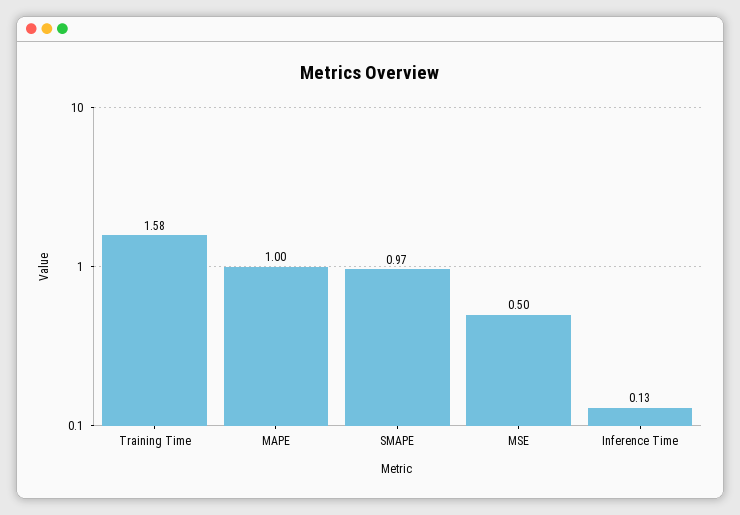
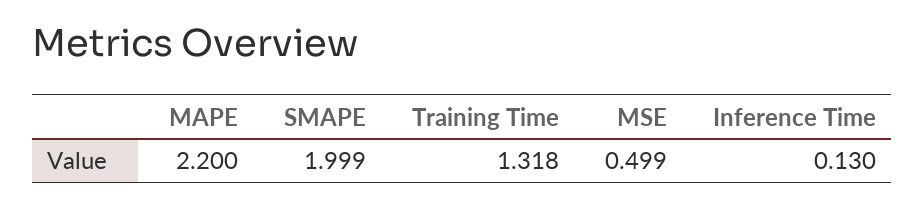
Training Time: 1.58 -> 1.318
MAPE: 1 -> 2.2
SMAPE: 0.97 -> 1.999

